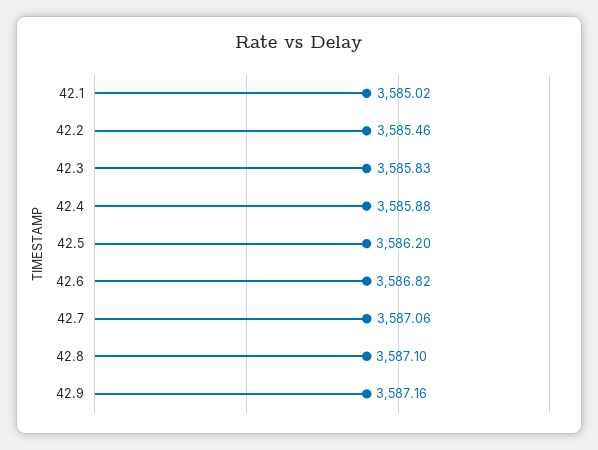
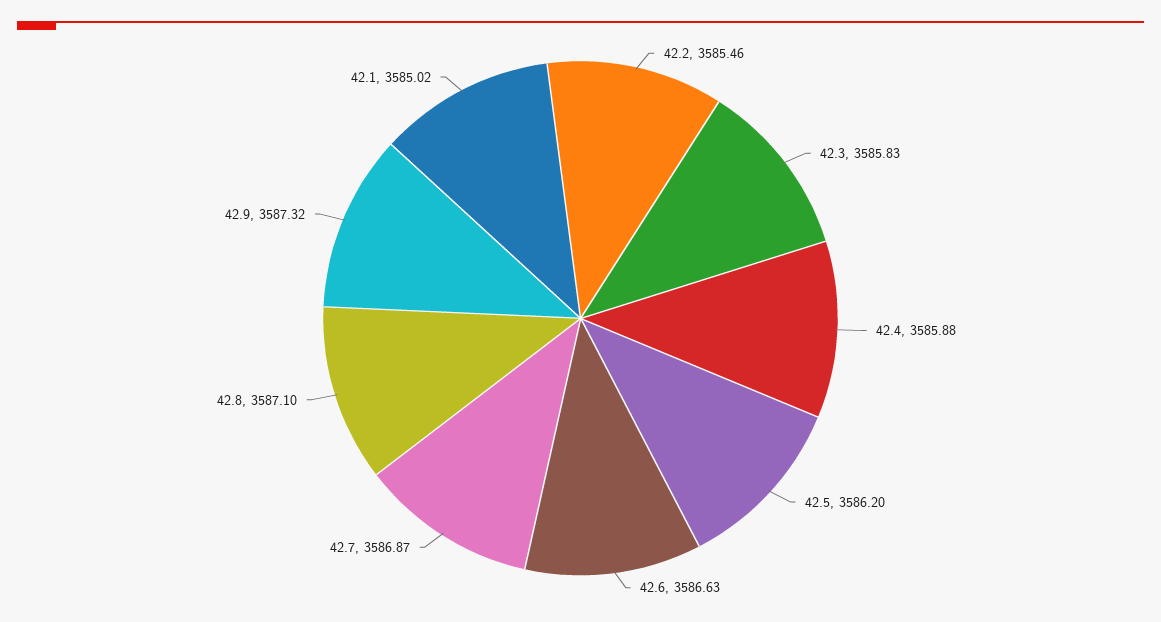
42.6: 3586.82 -> 3586.63
42.7: 3587.06 -> 3586.87
42.9: 3587.16 -> 3587.32

